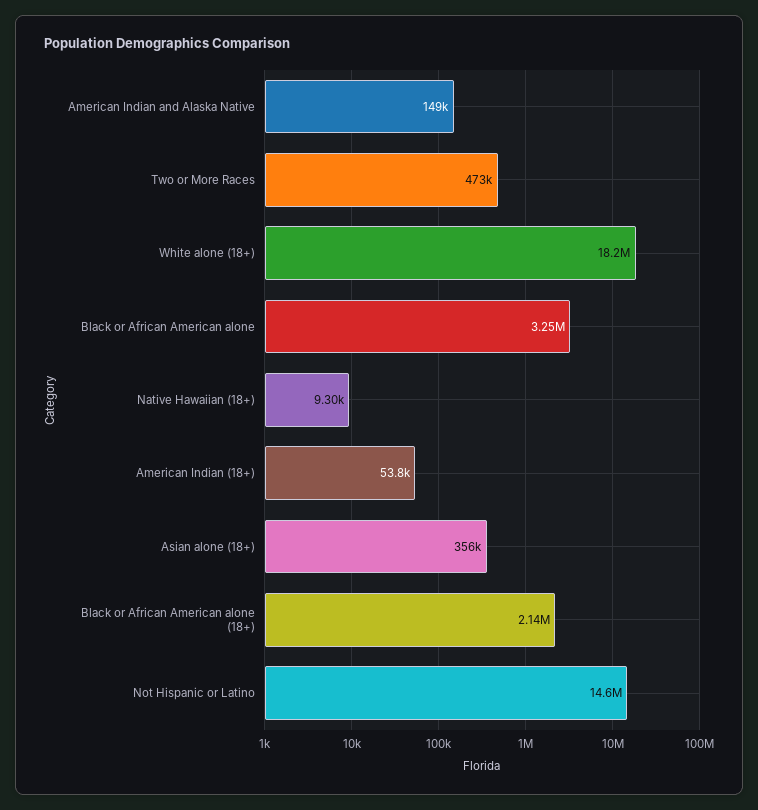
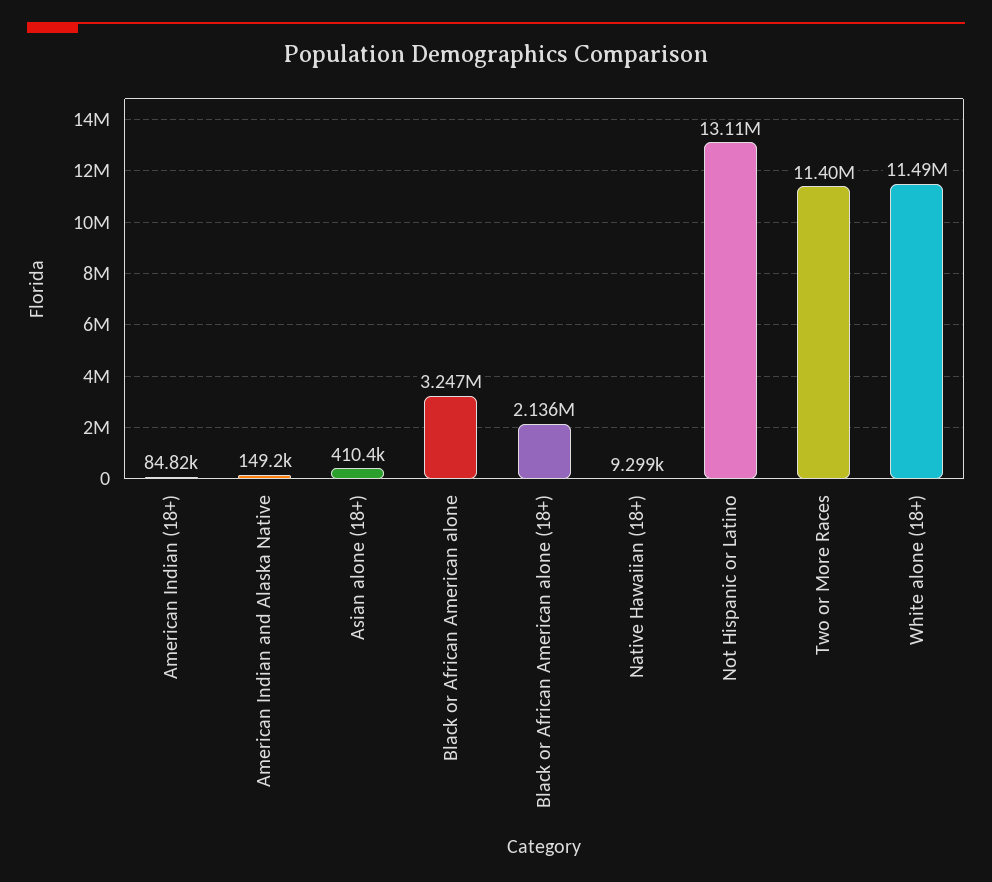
Two or More Races: 473000 -> 11400000
White alone (18+): 18200000 -> 11490000
American Indian (18+): 53800 -> 84820
Asian alone (18+): 356000 -> 410400
Not Hispanic or Latino: 14600000 -> 13110000

